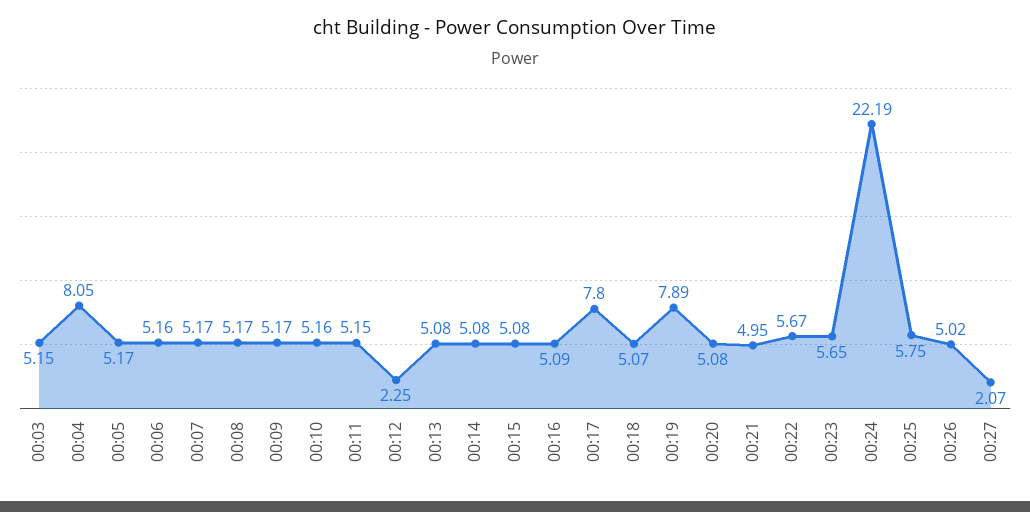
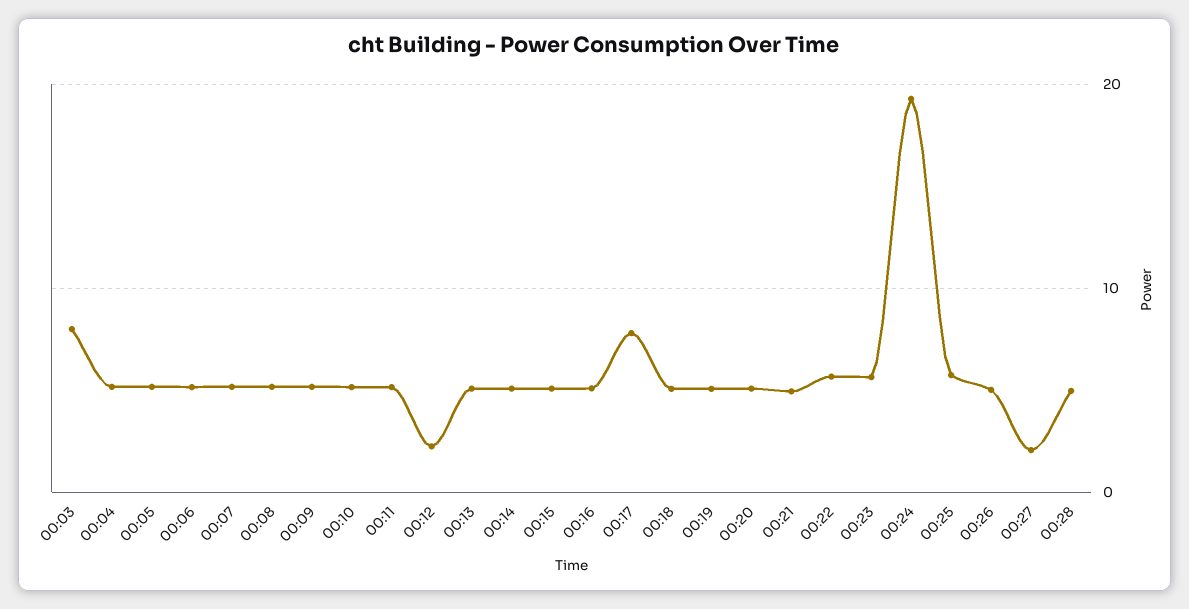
00:03: 5.15 -> 8
00:04: 8.05 -> 5
00:19: 7.89 -> 5
00:24: 22.19 -> 19
00:28: none -> 5

